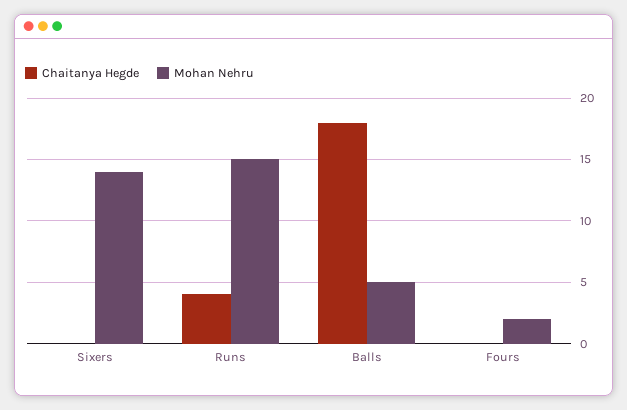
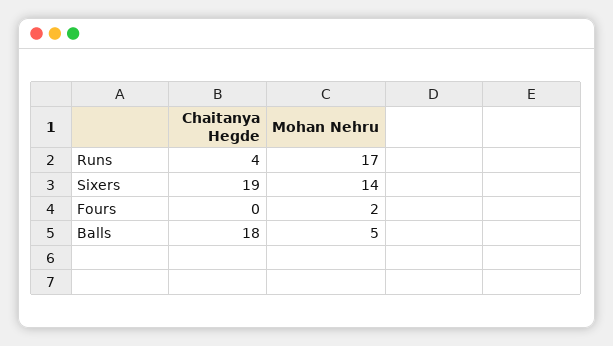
Chaitanya Hegde, Sixers: 0 -> 19
Mohan Nehru, Runs: 15 -> 17

